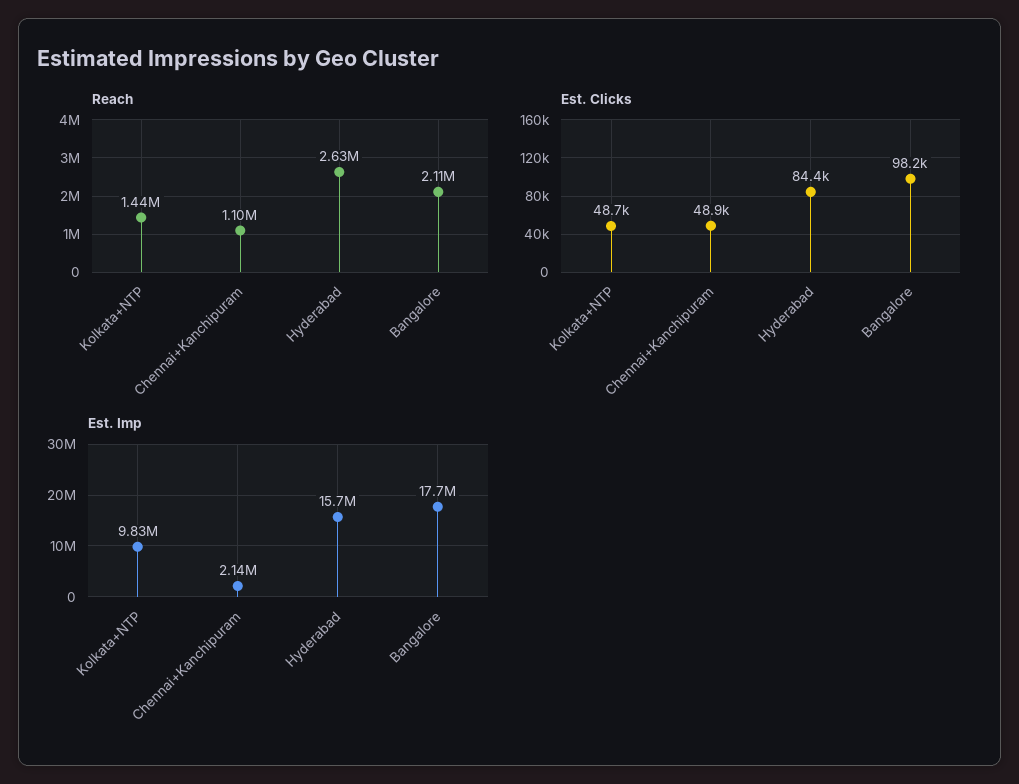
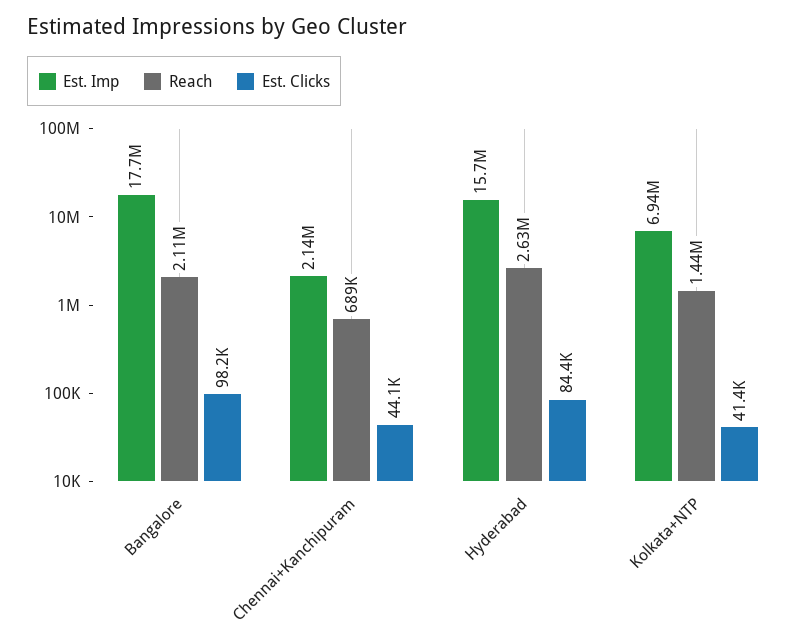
Reach, Chennai+Kanchipuram: 1100000 -> 689000
Est. Clicks, Kolkata+NTP: 48700 -> 41400
Est. Clicks, Chennai+Kanchipuram: 48900 -> 44100
Est. Imp, Kolkata+NTP: 9830000 -> 6940000

